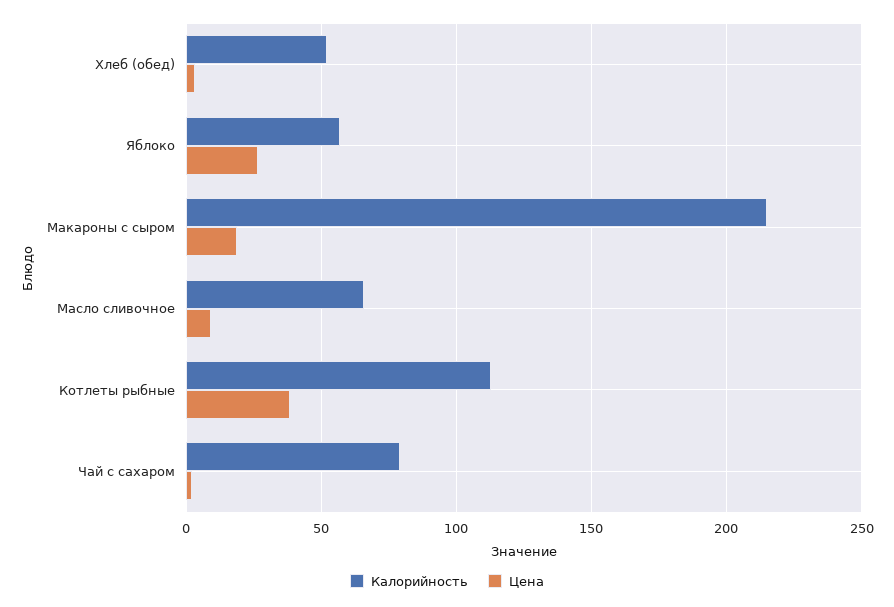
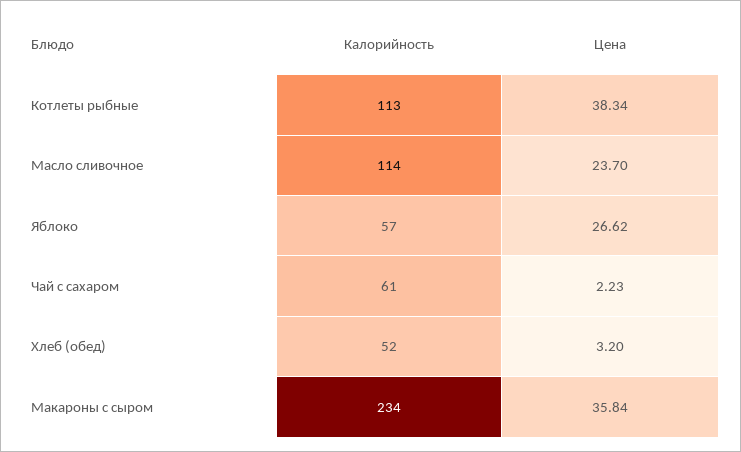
Калорийность, Макароны с сыром: 215 -> 234
Цена, Макароны с сыром: 20 -> 35.84
Калорийность, Масло сливочное: 65 -> 114
Цена, Масло сливочное: 10 -> 23.7
Калорийность, Чай с сахаром: 80 -> 61

